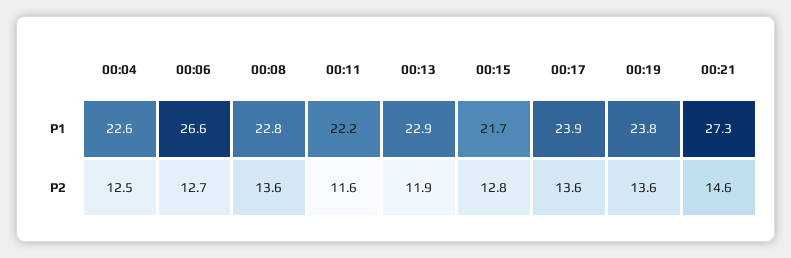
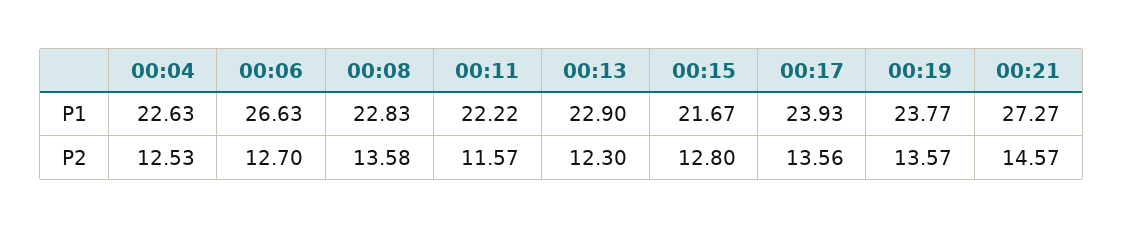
00:13, P2: 11.9 -> 12.3

